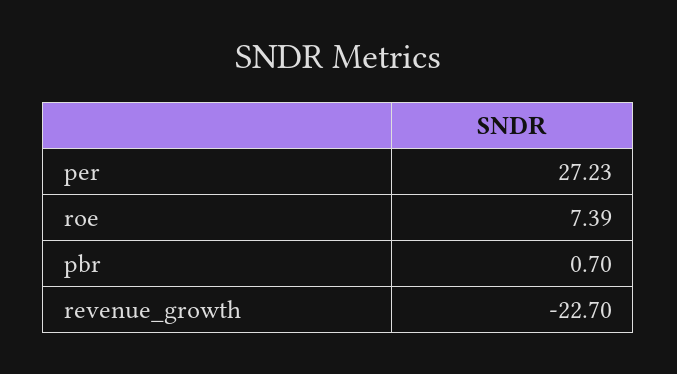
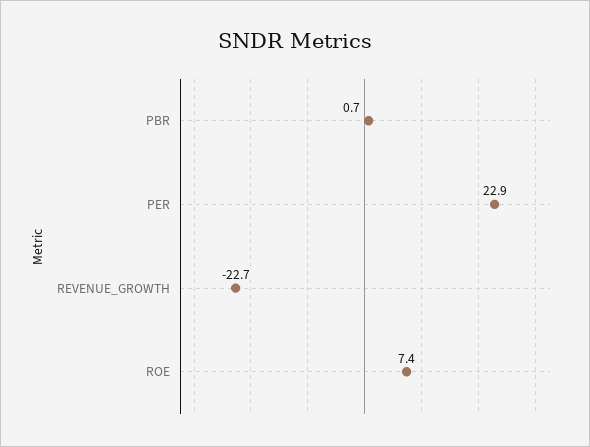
per: 27.23 -> 22.9

